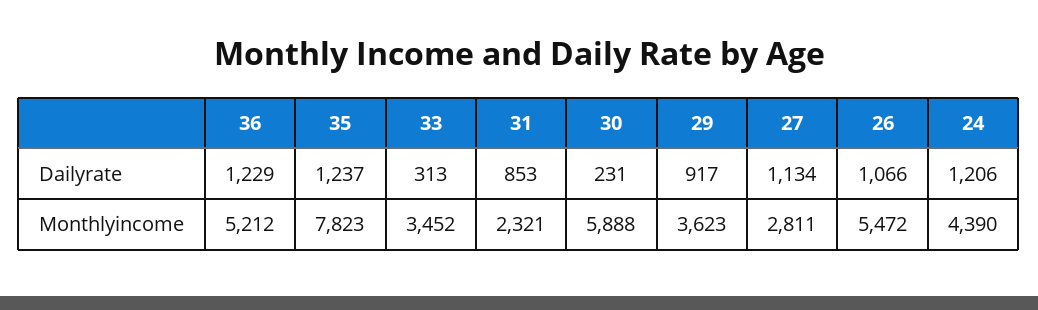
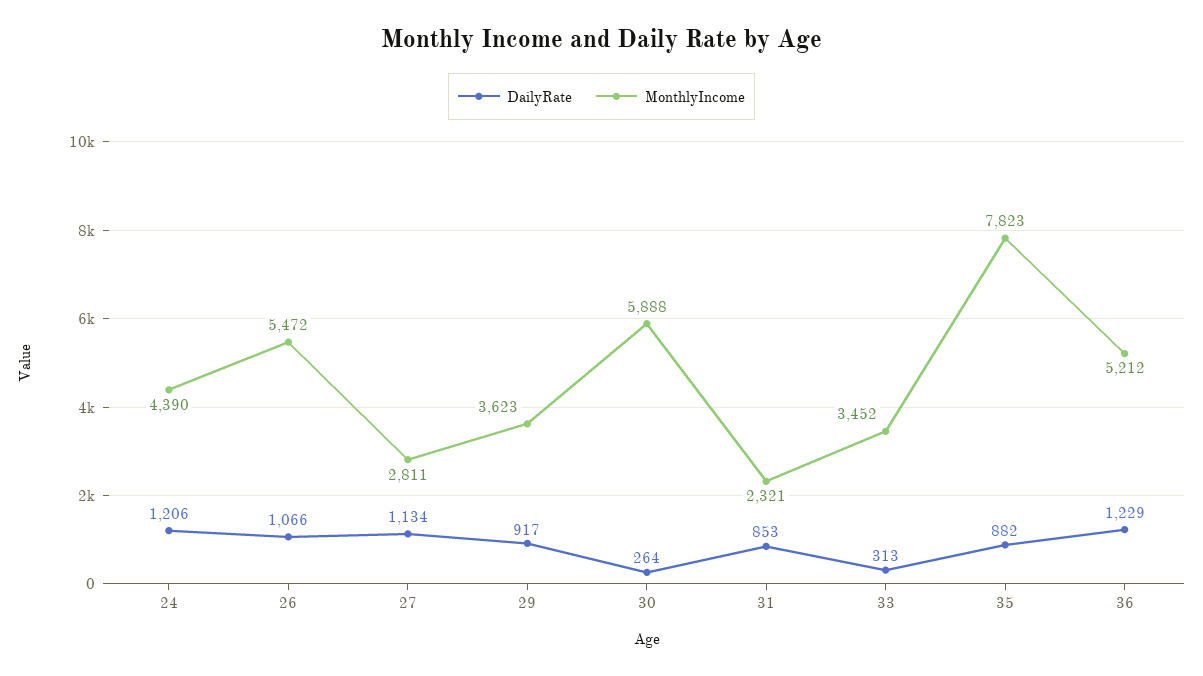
Dailyrate, 35: 1237 -> 882
Dailyrate, 30: 231 -> 264

